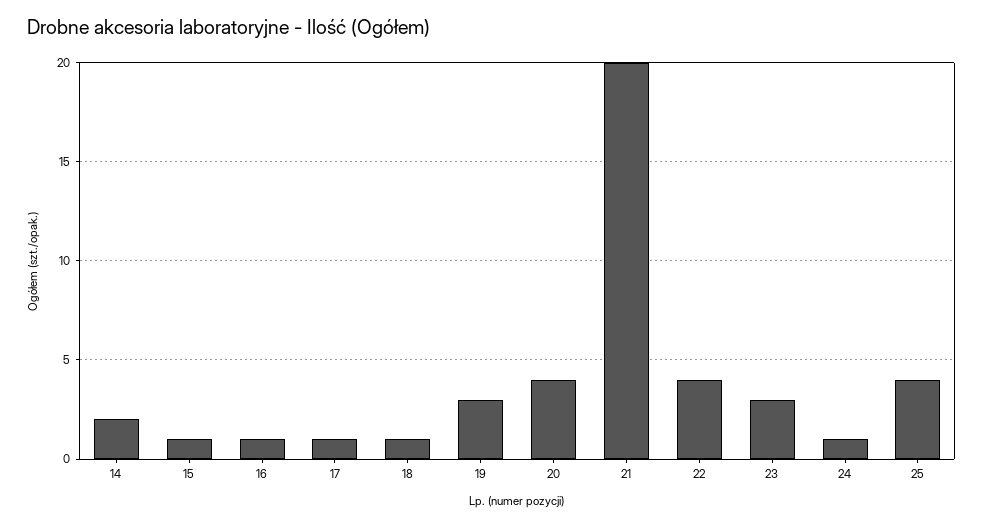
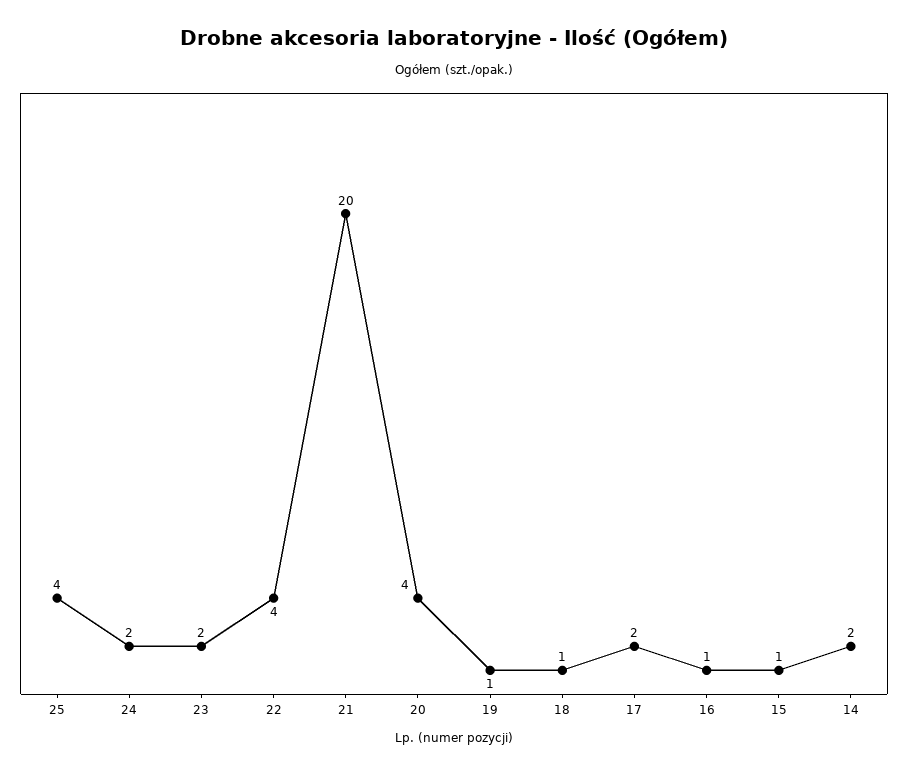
17: 1 -> 2
19: 3 -> 1
23: 3 -> 2
24: 1 -> 2

